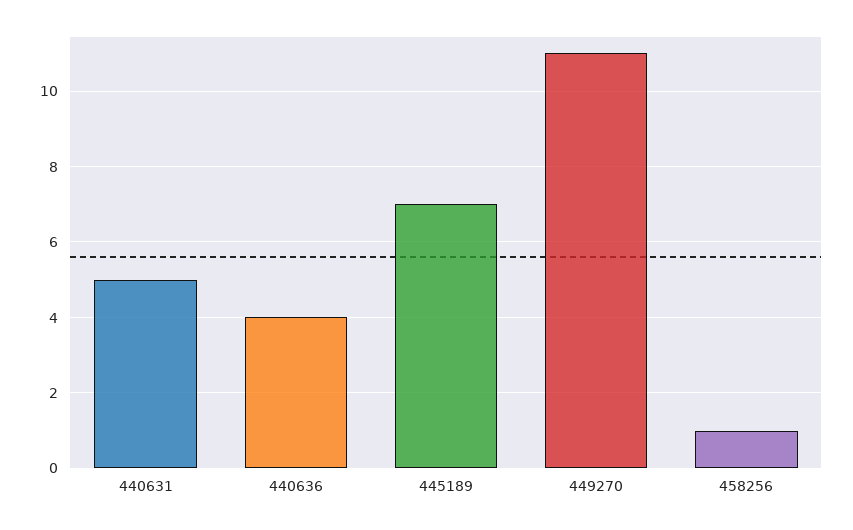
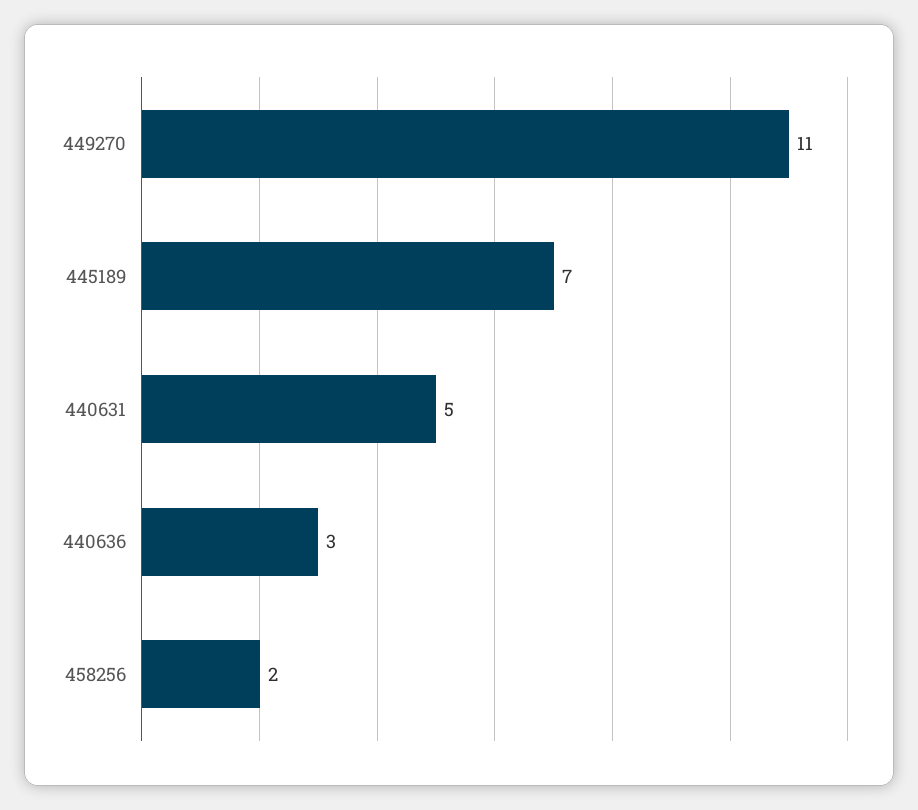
440636: 4 -> 3
458256: 1 -> 2

